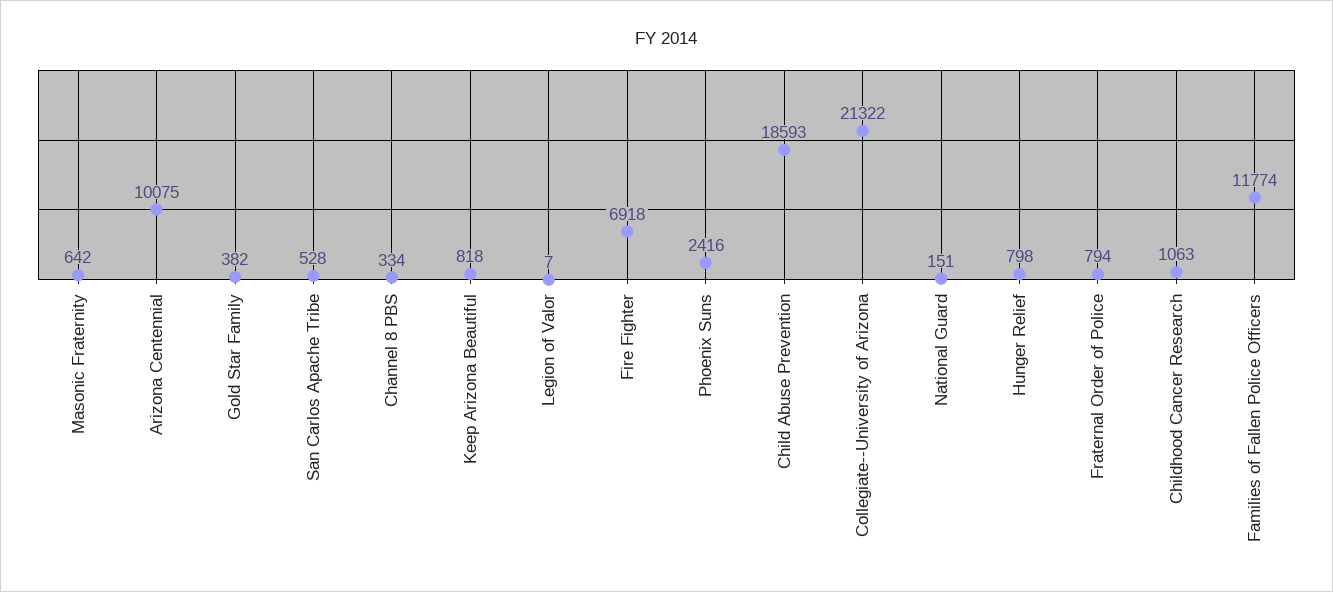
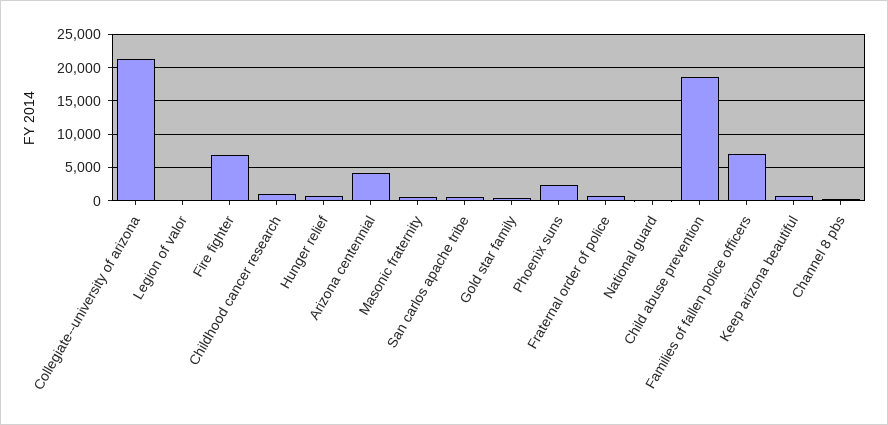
Arizona Centennial: 10075 -> 4000
Families of Fallen Police Officers: 11774 -> 7000

